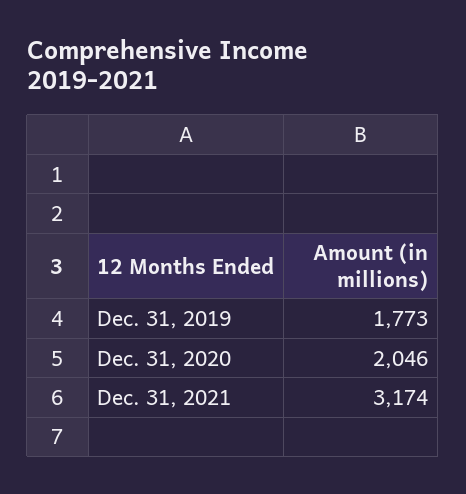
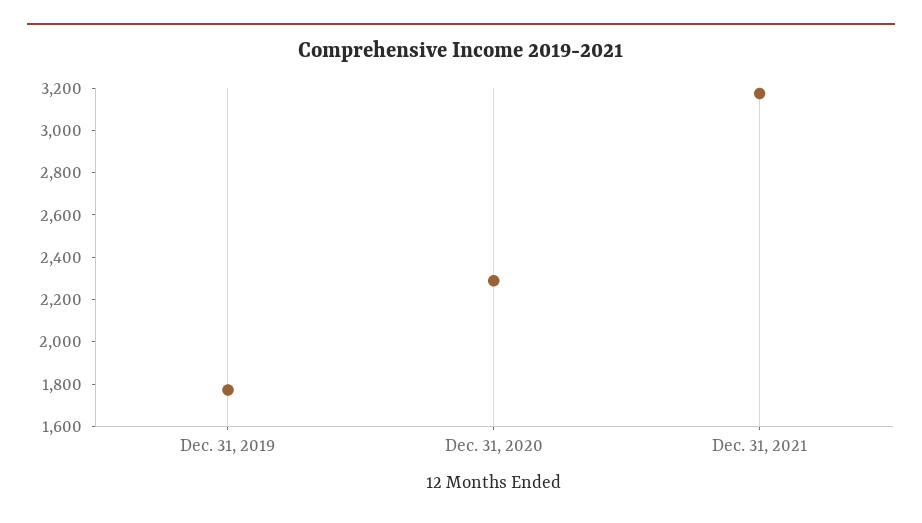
Dec. 31, 2020: 2046 -> 2300

